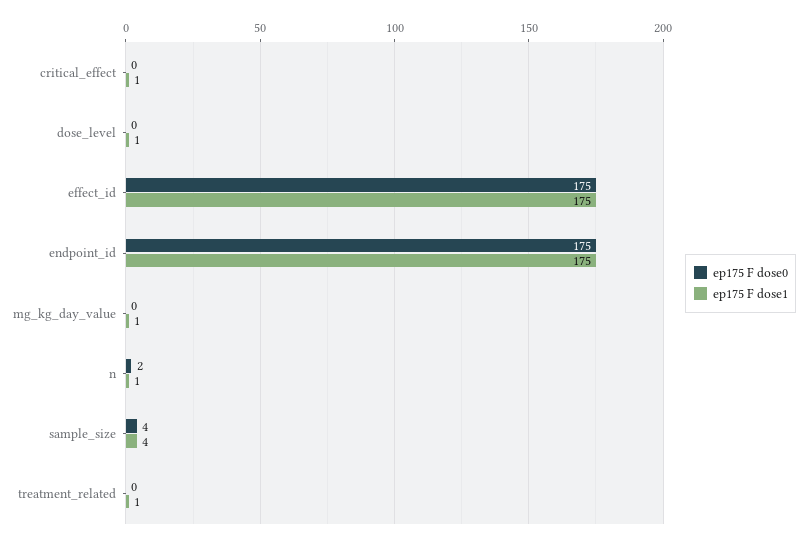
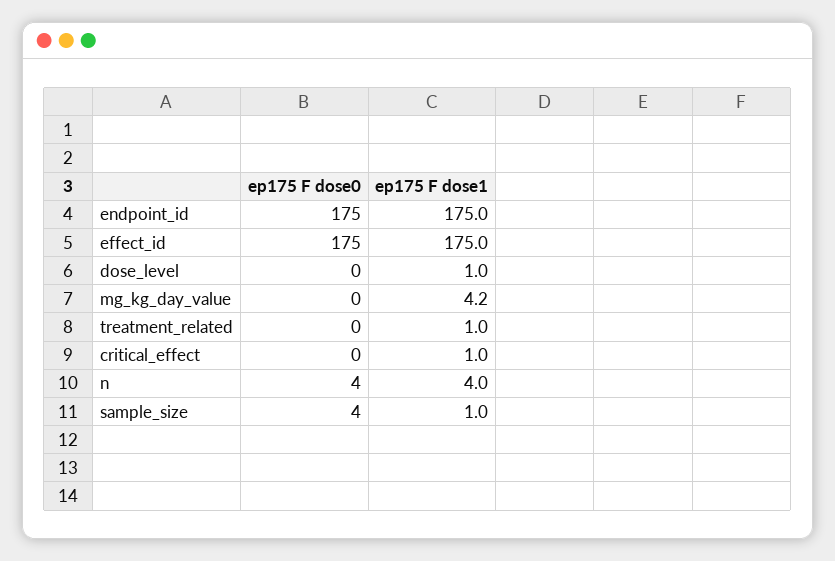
ep175 F dose1, mg_kg_day_value: 1 -> 4.2
ep175 F dose0, n: 2 -> 4
ep175 F dose1, n: 1 -> 4
ep175 F dose1, sample_size: 4 -> 1

